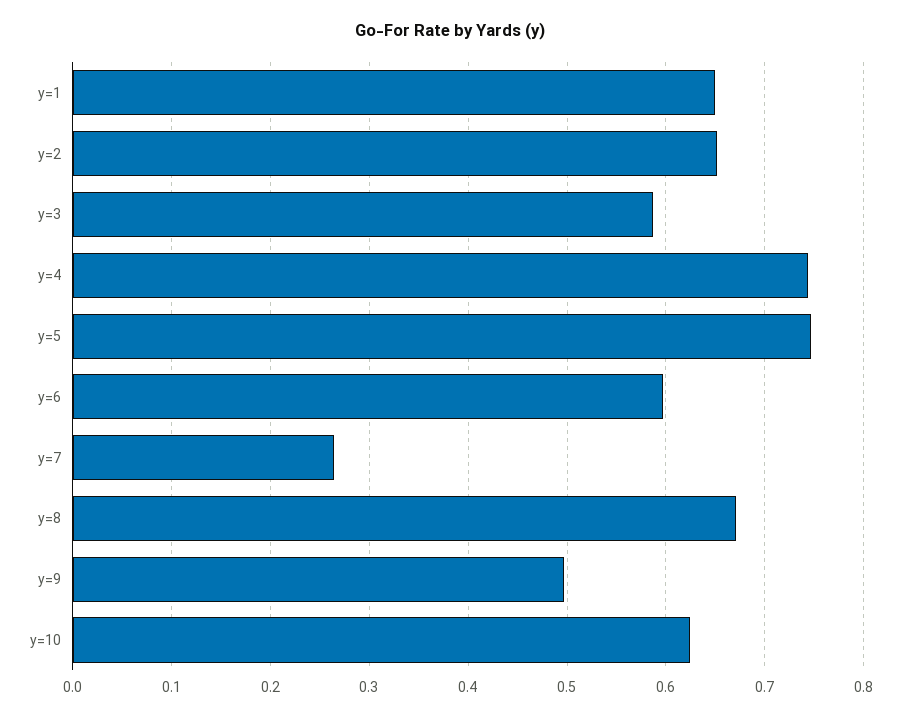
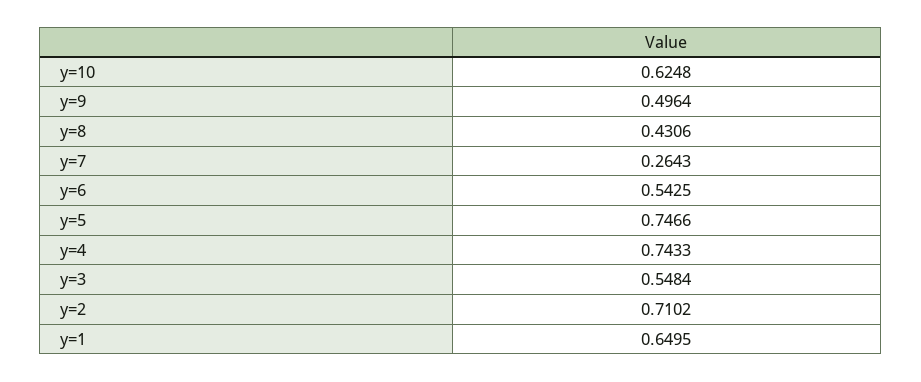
y=2: 0.65 -> 0.7102
y=3: 0.59 -> 0.5484
y=6: 0.6 -> 0.5425
y=8: 0.67 -> 0.4306

